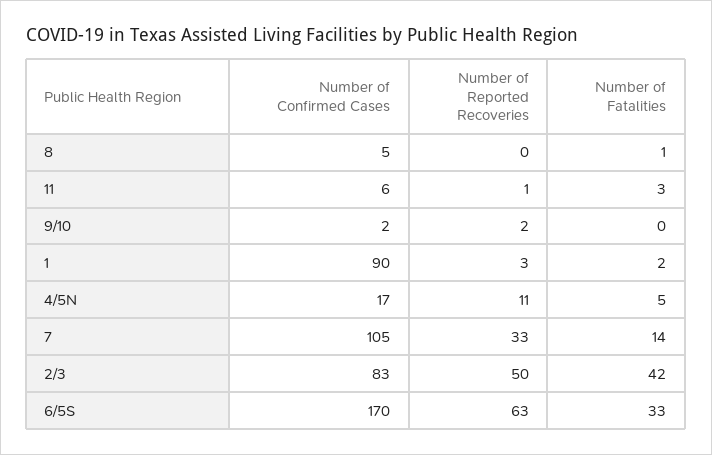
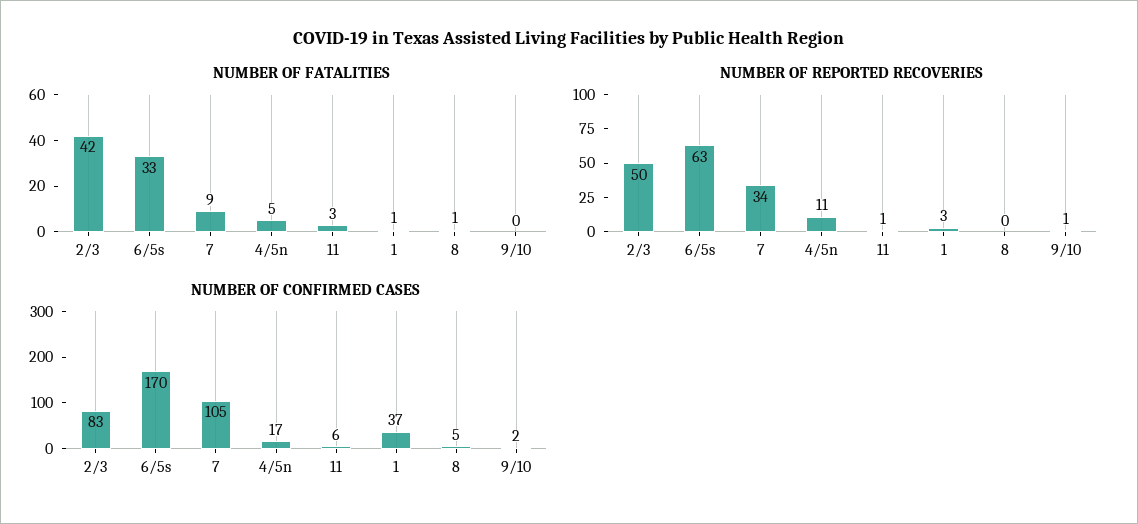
Number of Reported Recoveries, 9/10: 2 -> 1
Number of Confirmed Cases, 1: 90 -> 37
Number of Fatalities, 1: 2 -> 1
Number of Reported Recoveries, 7: 33 -> 34
Number of Fatalities, 7: 14 -> 9

